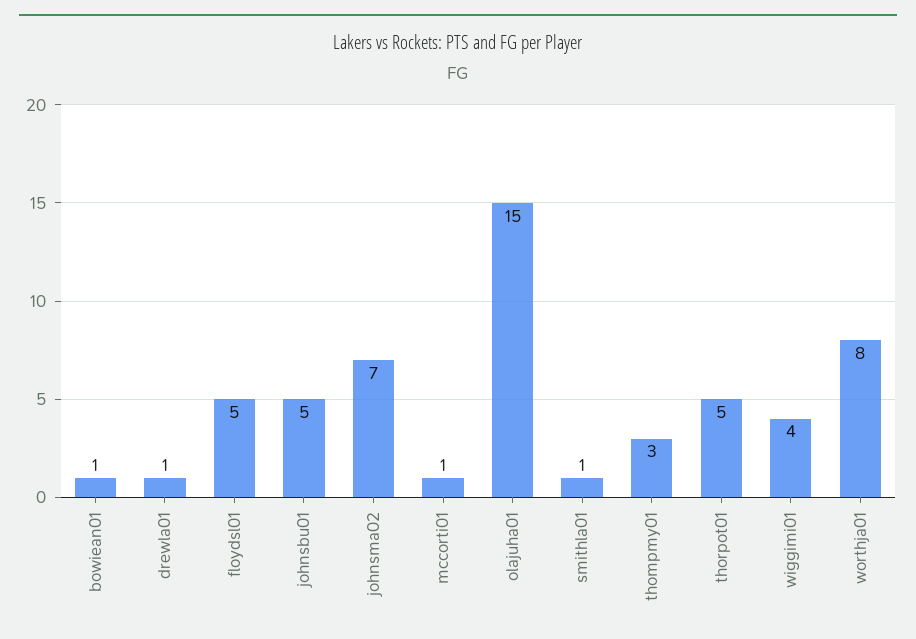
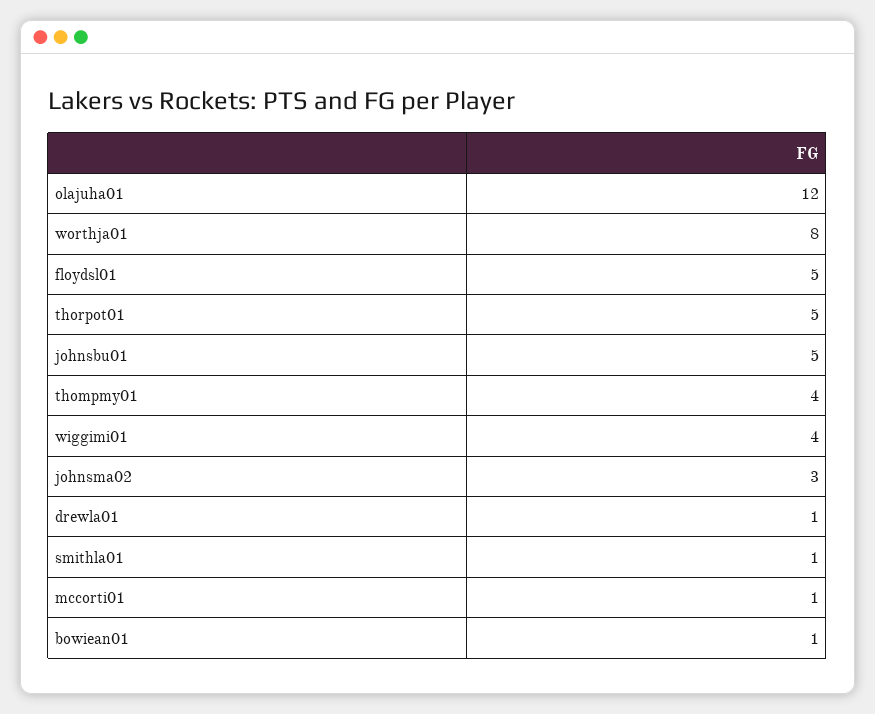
johnsma02: 7 -> 3
olajuha01: 15 -> 12
thompmy01: 3 -> 4

